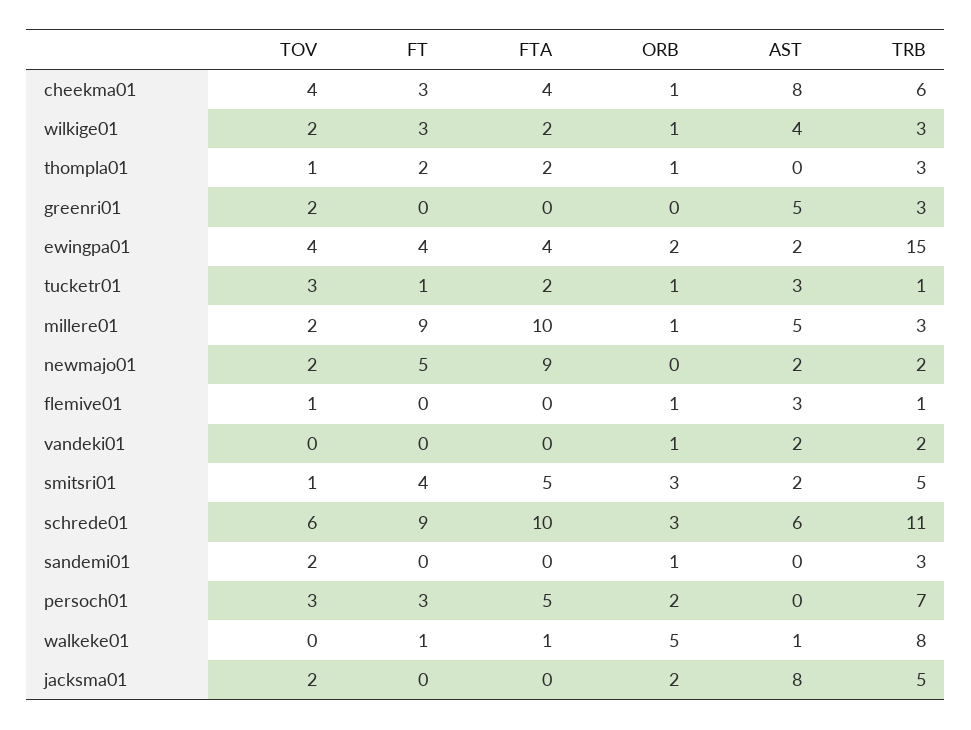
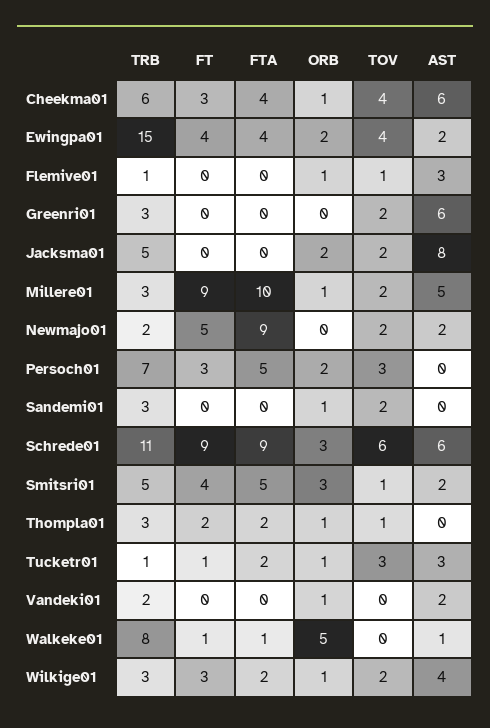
AST, cheekma01: 8 -> 6
AST, greenri01: 5 -> 6
FTA, schrede01: 10 -> 9

